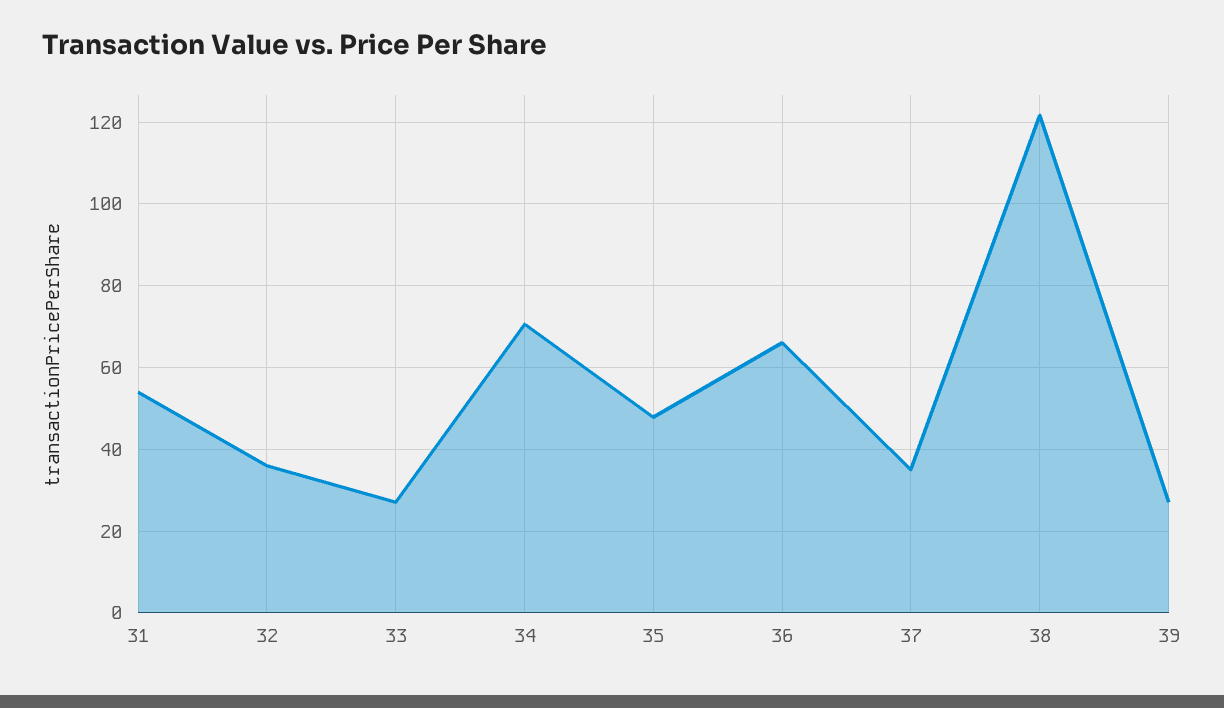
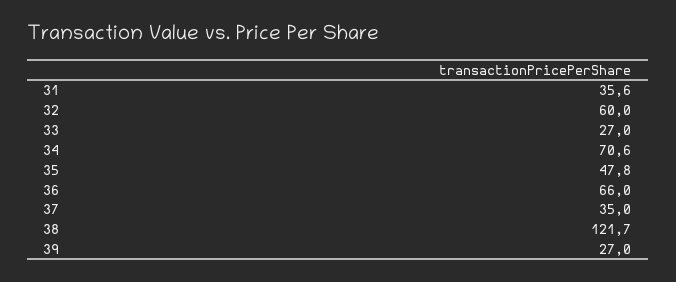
31: 54 -> 35.6
32: 36 -> 60

